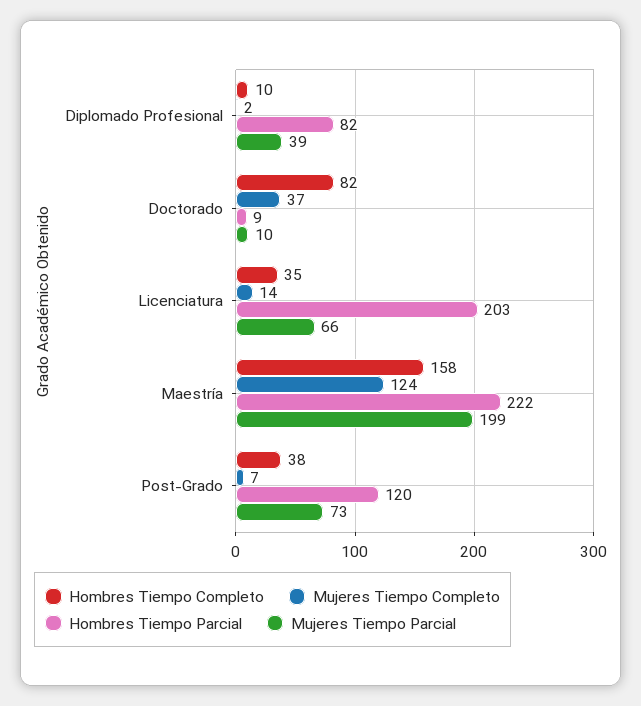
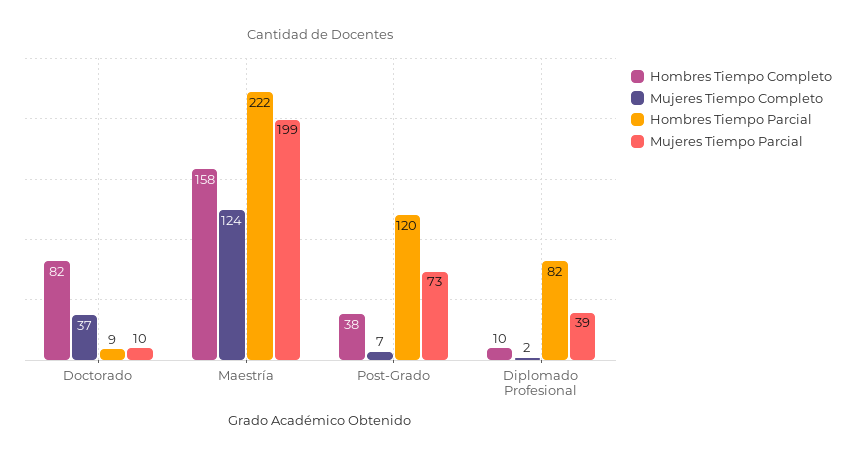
Hombres Tiempo Completo, Licenciatura: 35 -> none
Mujeres Tiempo Completo, Licenciatura: 14 -> none
Hombres Tiempo Parcial, Licenciatura: 203 -> none
Mujeres Tiempo Parcial, Licenciatura: 66 -> none

